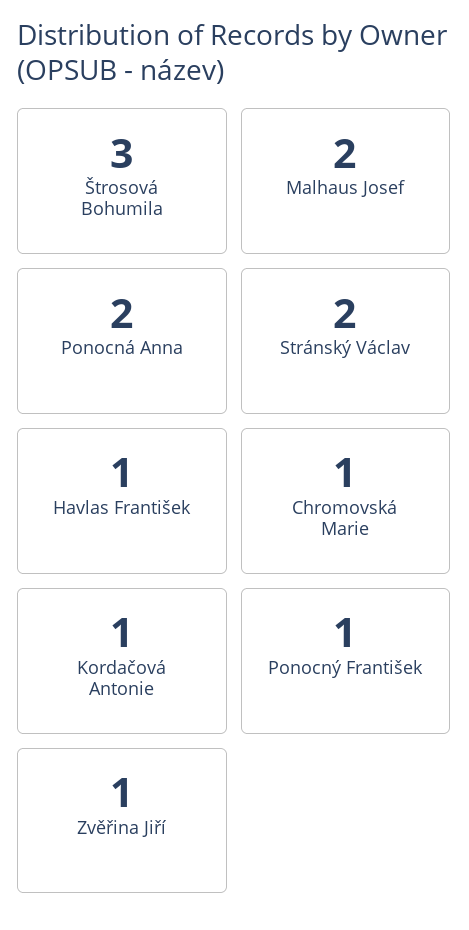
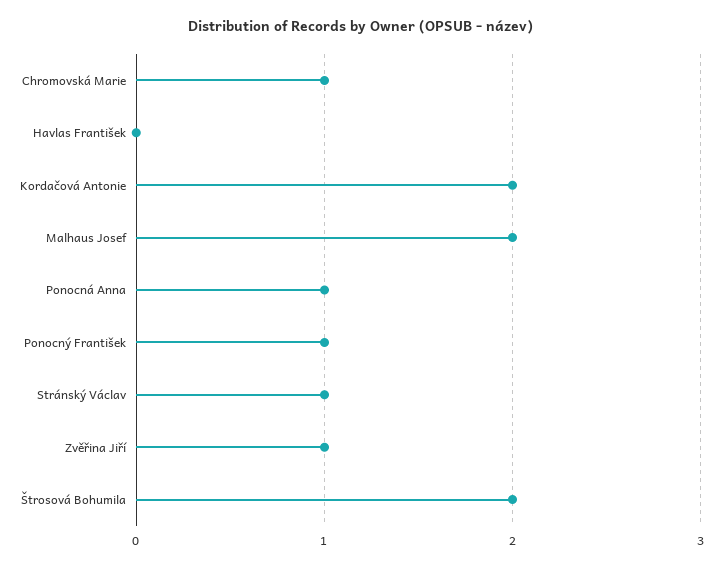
Štrosová Bohumila: 3 -> 2
Ponocná Anna: 2 -> 1
Stránský Václav: 2 -> 1
Havlas František: 1 -> 0
Kordačová Antonie: 1 -> 2

